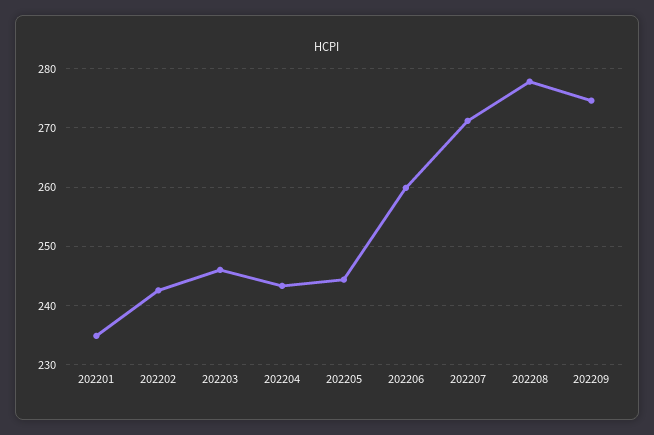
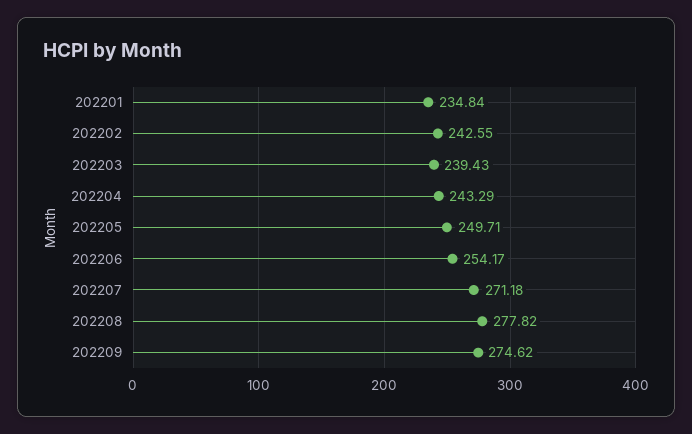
202203: 246 -> 239.43
202205: 244 -> 249.71
202206: 260 -> 254.17

